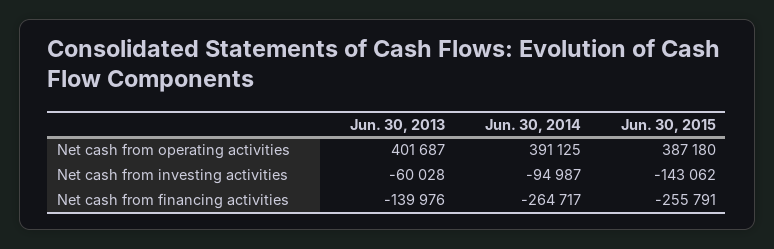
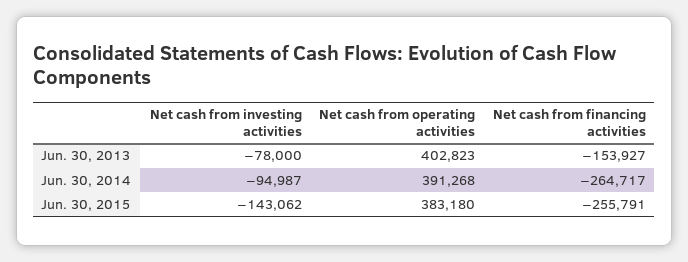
Jun. 30, 2013, Net cash from operating activities: 401687 -> 402823
Jun. 30, 2014, Net cash from operating activities: 391125 -> 391268
Jun. 30, 2015, Net cash from operating activities: 387180 -> 383180
Jun. 30, 2013, Net cash from investing activities: -60028 -> -78000
Jun. 30, 2013, Net cash from financing activities: -139976 -> -153927

